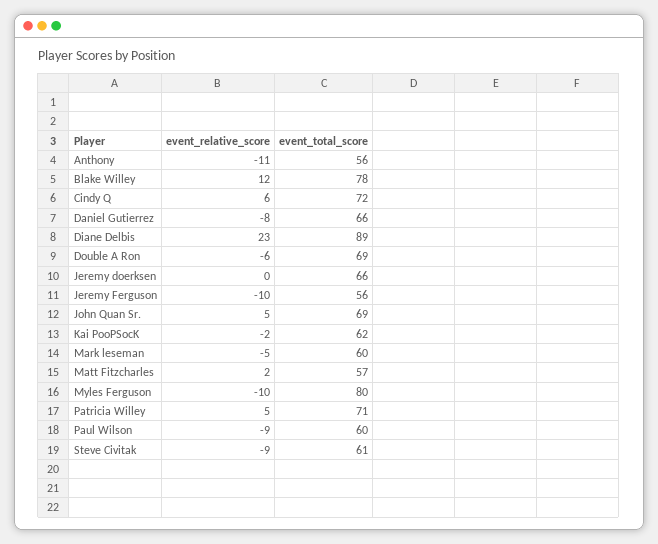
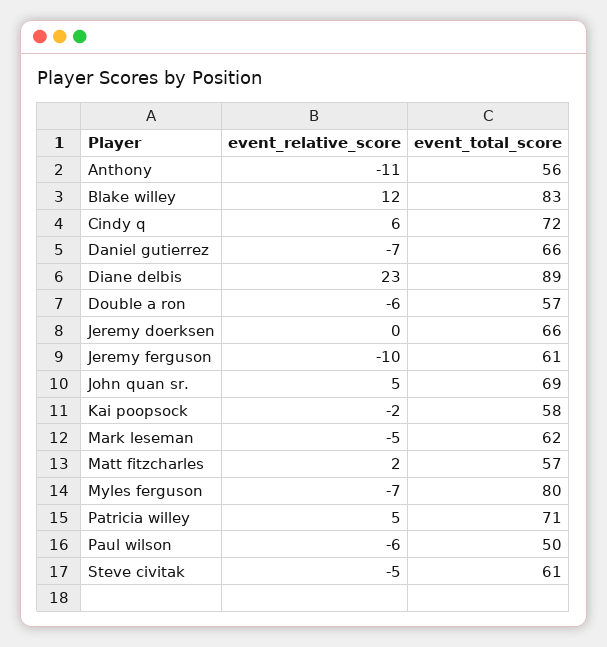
event_total_score, Blake Willey: 78 -> 83
event_relative_score, Daniel Gutierrez: -8 -> -7
event_total_score, Double A Ron: 69 -> 57
event_total_score, Jeremy Ferguson: 56 -> 61
event_total_score, Kai PooPSocK: 62 -> 58
event_total_score, Mark leseman: 60 -> 62
event_relative_score, Myles Ferguson: -10 -> -7
event_relative_score, Paul Wilson: -9 -> -6
event_total_score, Paul Wilson: 60 -> 50
event_relative_score, Steve Civitak: -9 -> -5

